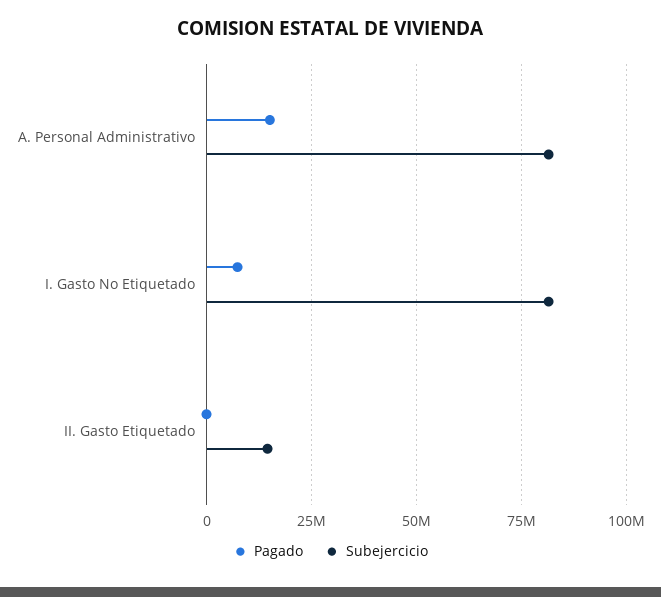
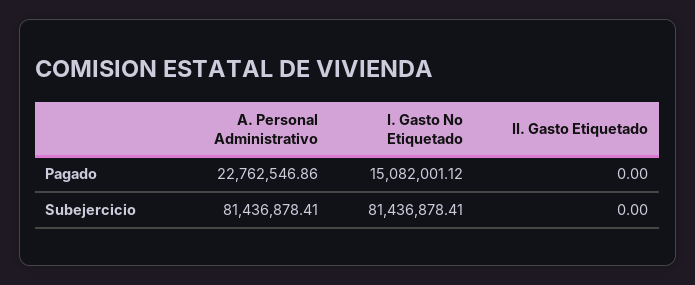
Pagado, A. Personal Administrativo: 15000000 -> 22762546.86
Pagado, I. Gasto No Etiquetado: 7500000 -> 15082001.12
Subejercicio, II. Gasto Etiquetado: 15000000 -> 0

